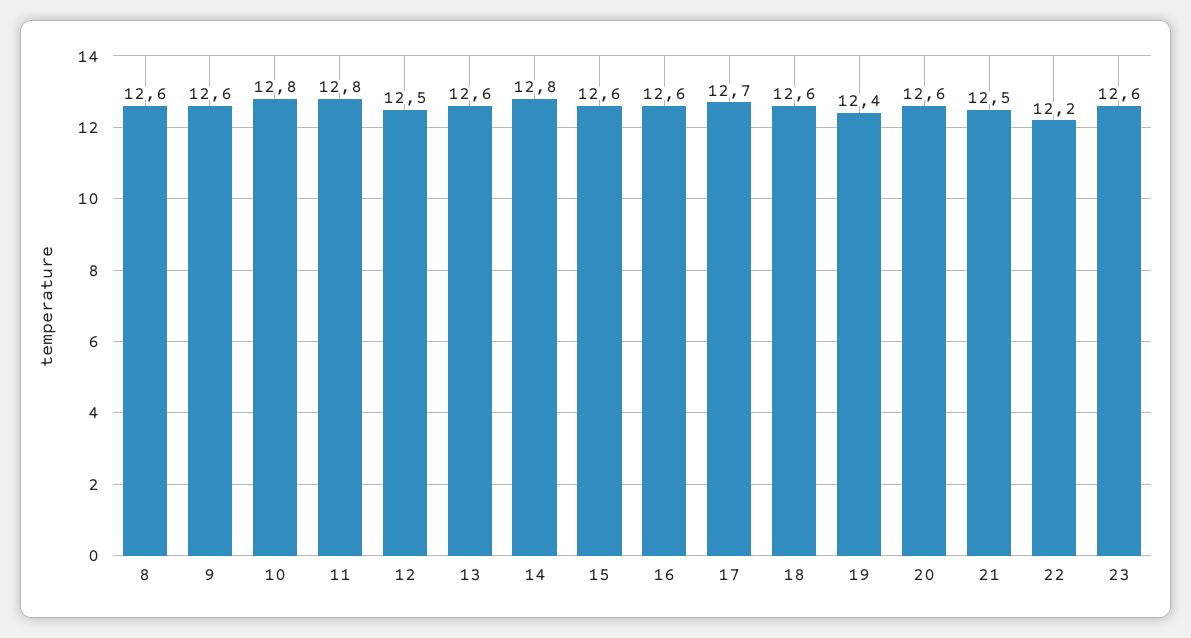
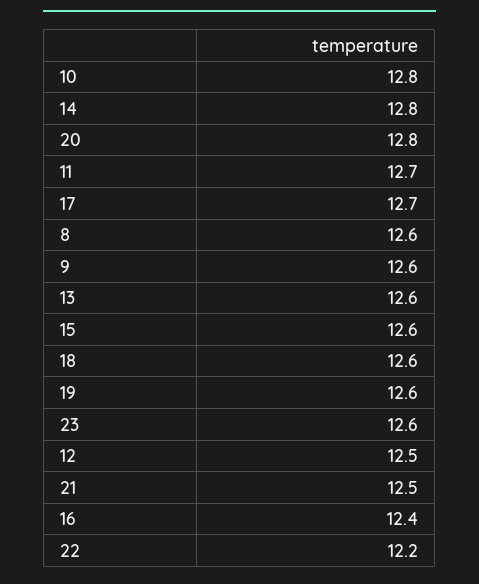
11: 12.8 -> 12.7
16: 12.6 -> 12.4
19: 12.4 -> 12.6
20: 12.6 -> 12.8

